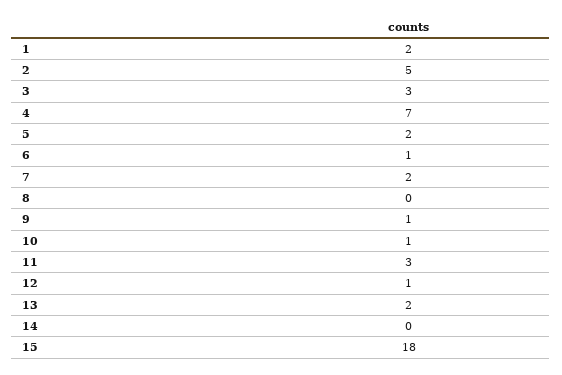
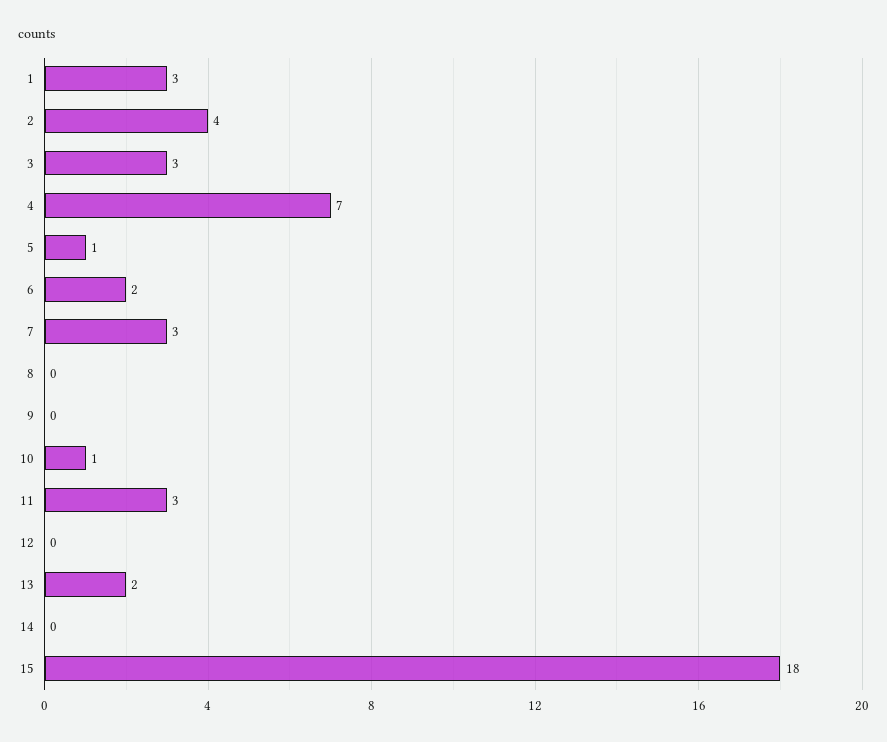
1: 2 -> 3
2: 5 -> 4
5: 2 -> 1
6: 1 -> 2
7: 2 -> 3
9: 1 -> 0
12: 1 -> 0

